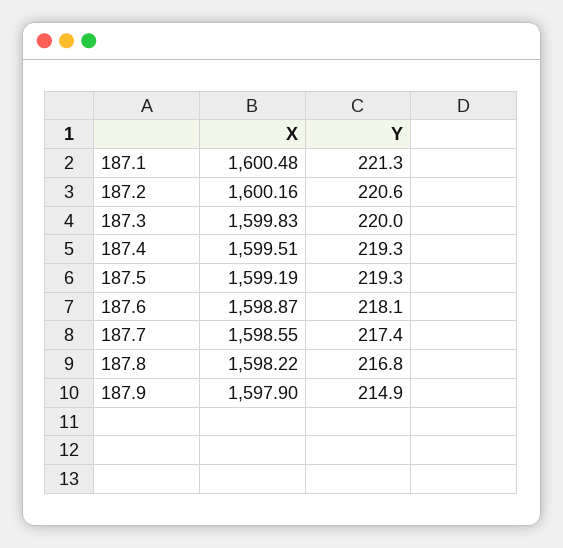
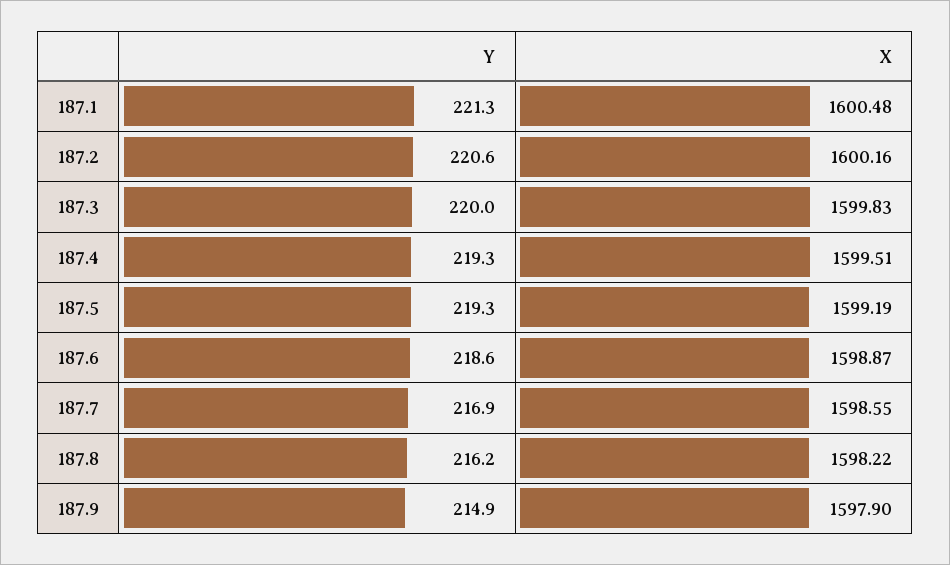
Y, 187.6: 218.1 -> 218.6
Y, 187.7: 217.4 -> 216.9
Y, 187.8: 216.8 -> 216.2

